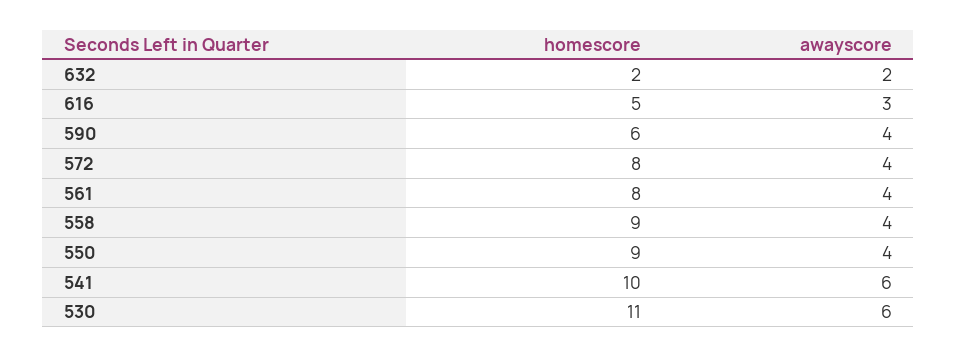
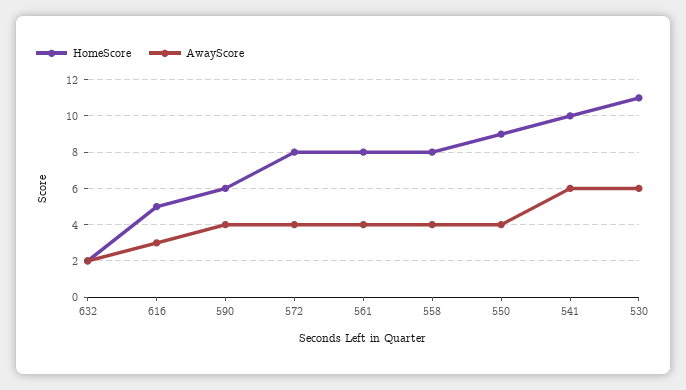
homescore, 558: 9 -> 8

